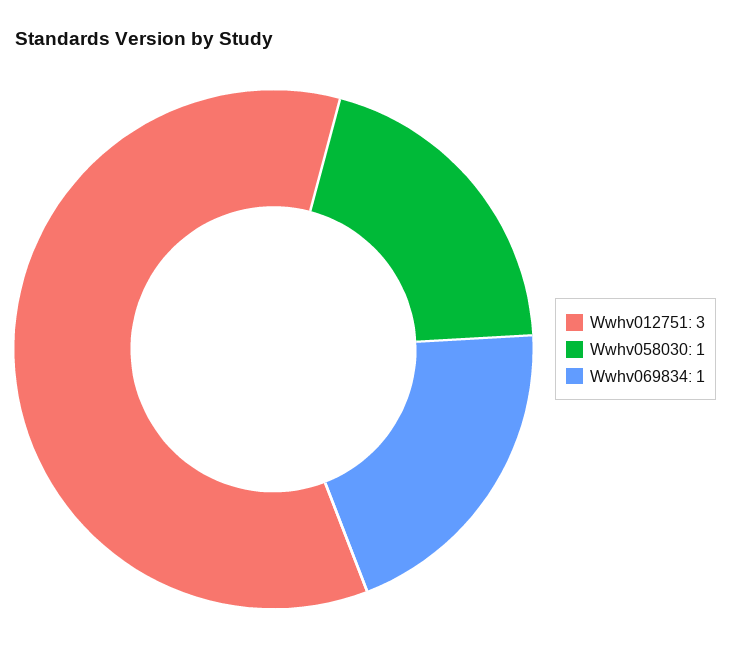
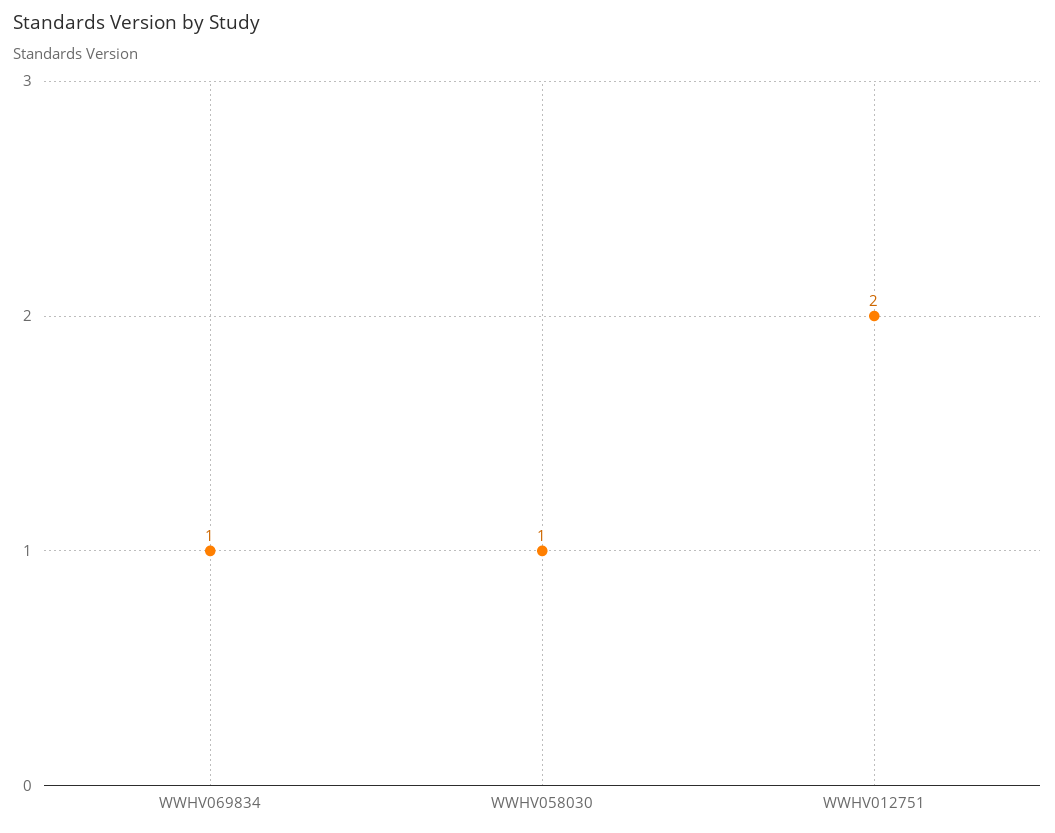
Wwhv012751: 3 -> 2

